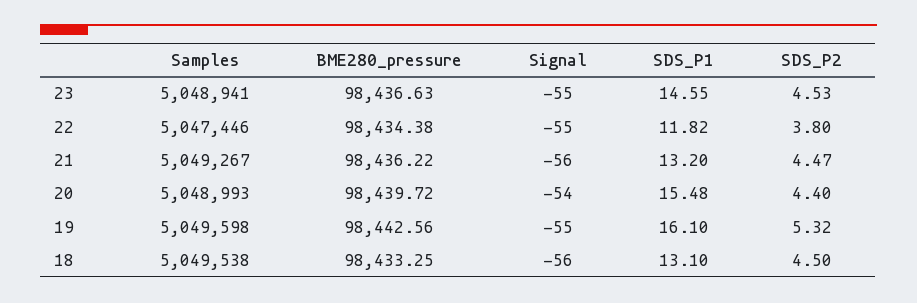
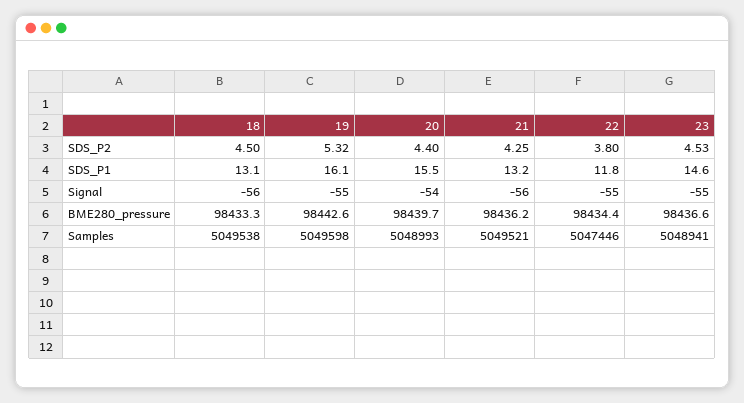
Samples, 21: 5049267 -> 5049521
SDS_P2, 21: 4.47 -> 4.25

